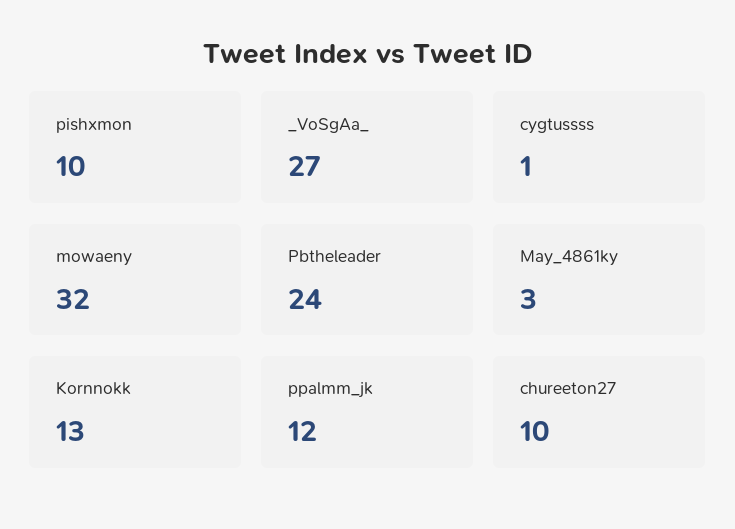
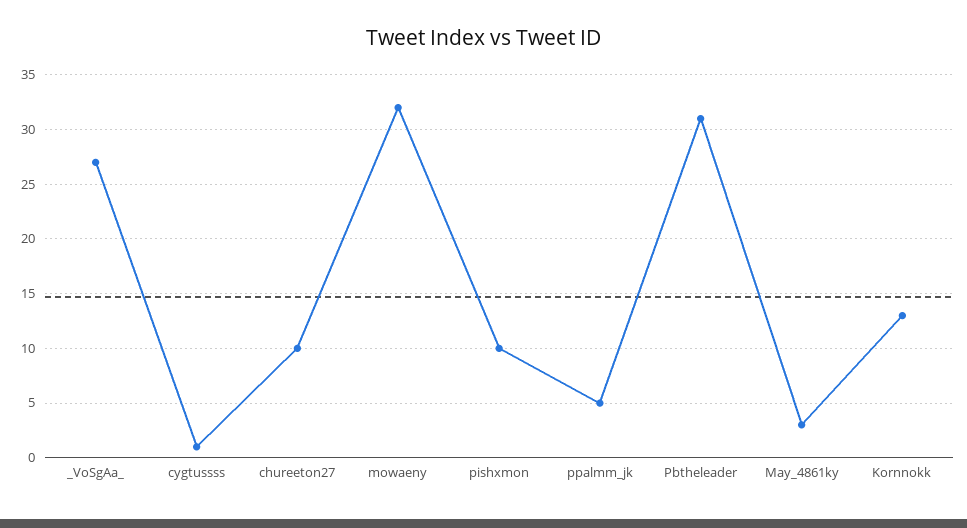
Pbtheleader: 24 -> 31
ppalmm_jk: 12 -> 5

